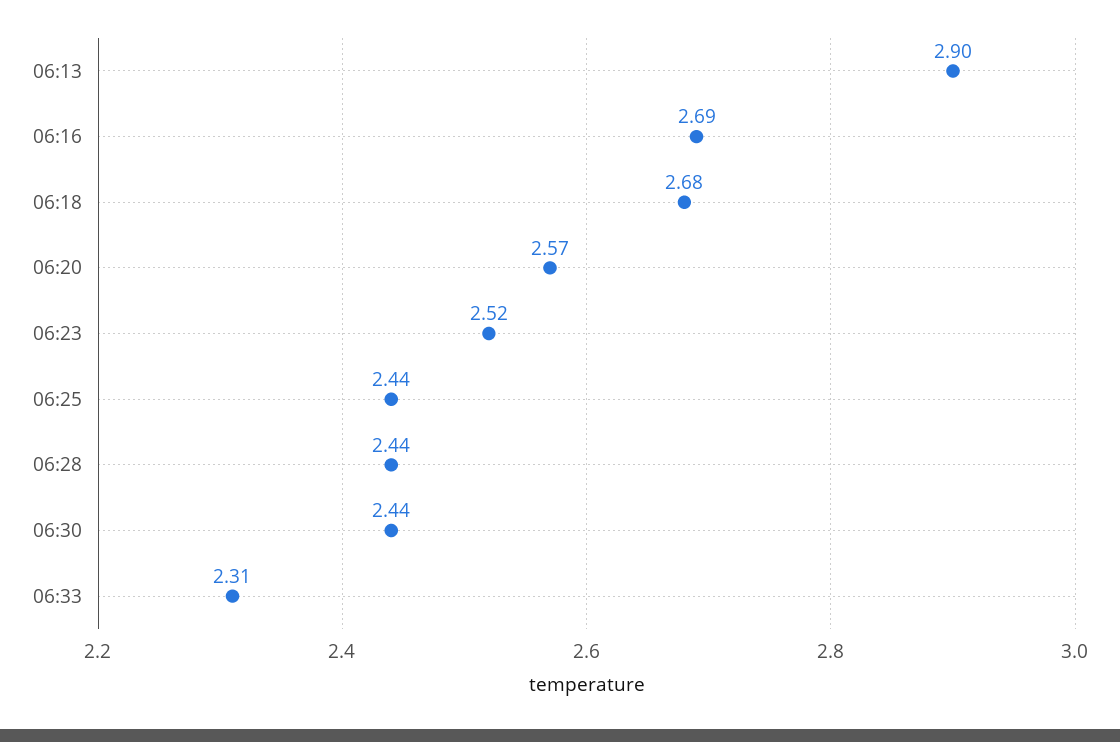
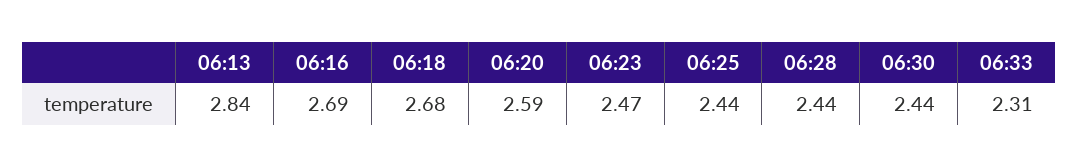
06:13: 2.9 -> 2.84
06:20: 2.57 -> 2.59
06:23: 2.52 -> 2.47

